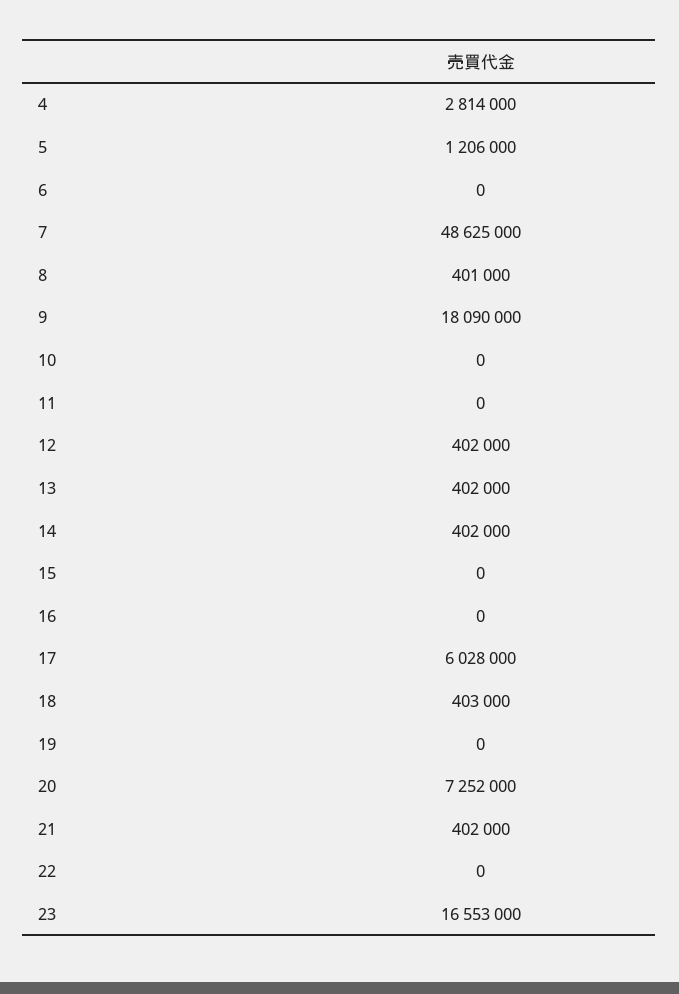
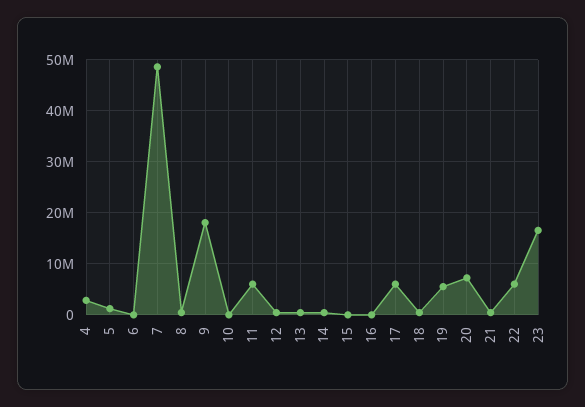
11: 0 -> 6000000
19: 0 -> 6000000
22: 0 -> 6000000

